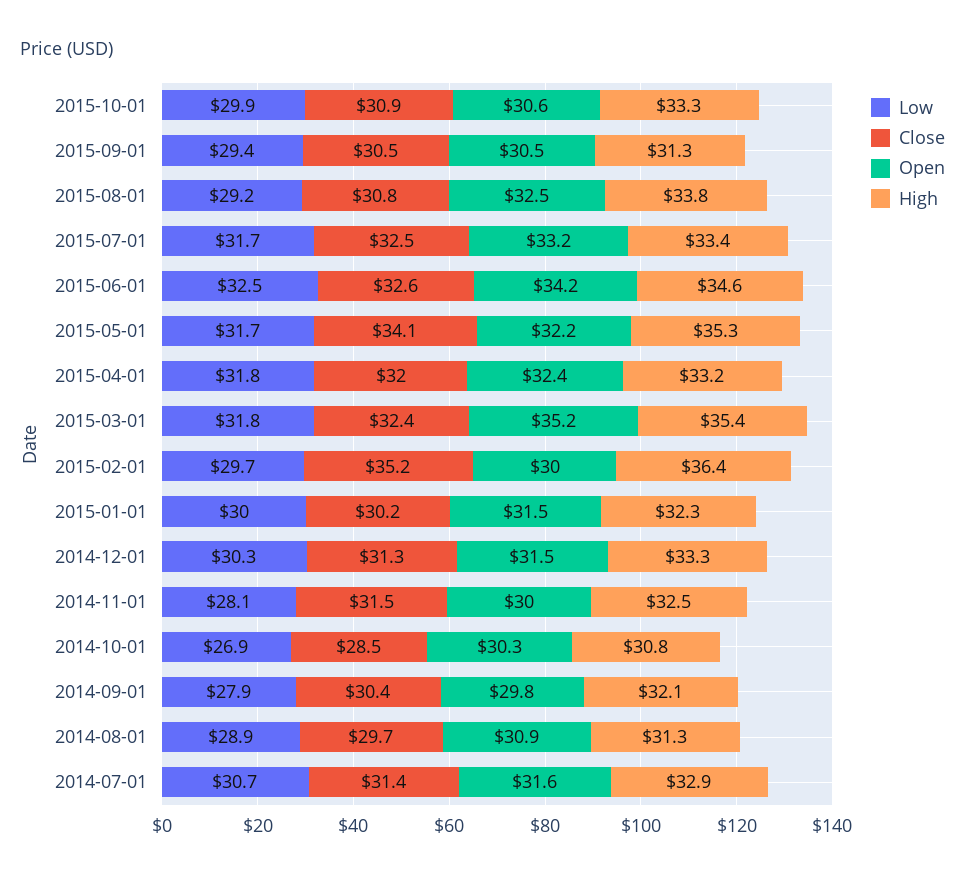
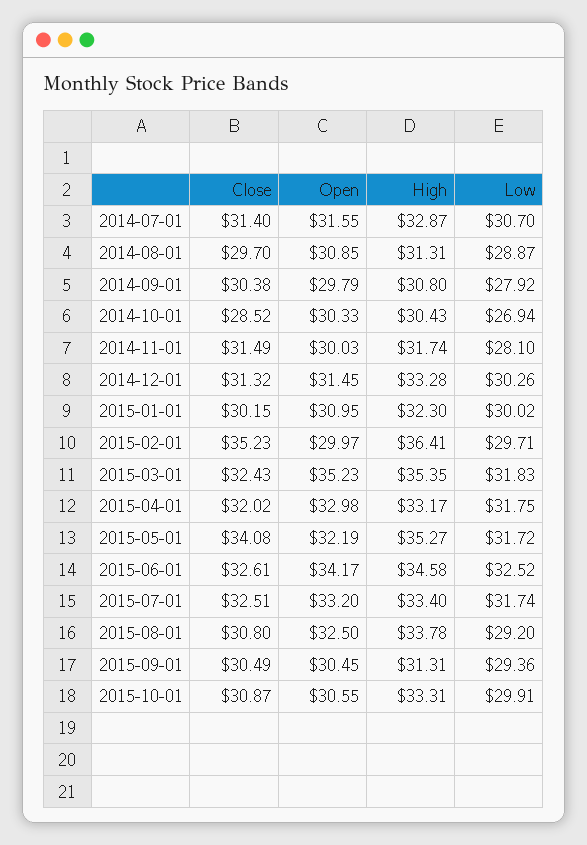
Open, 2015-04-01: 32.4 -> 32.98
Open, 2015-01-01: 31.5 -> 30.95
High, 2014-11-01: 32.5 -> 31.74
High, 2014-10-01: 30.8 -> 30.43
High, 2014-09-01: 32.1 -> 30.8

